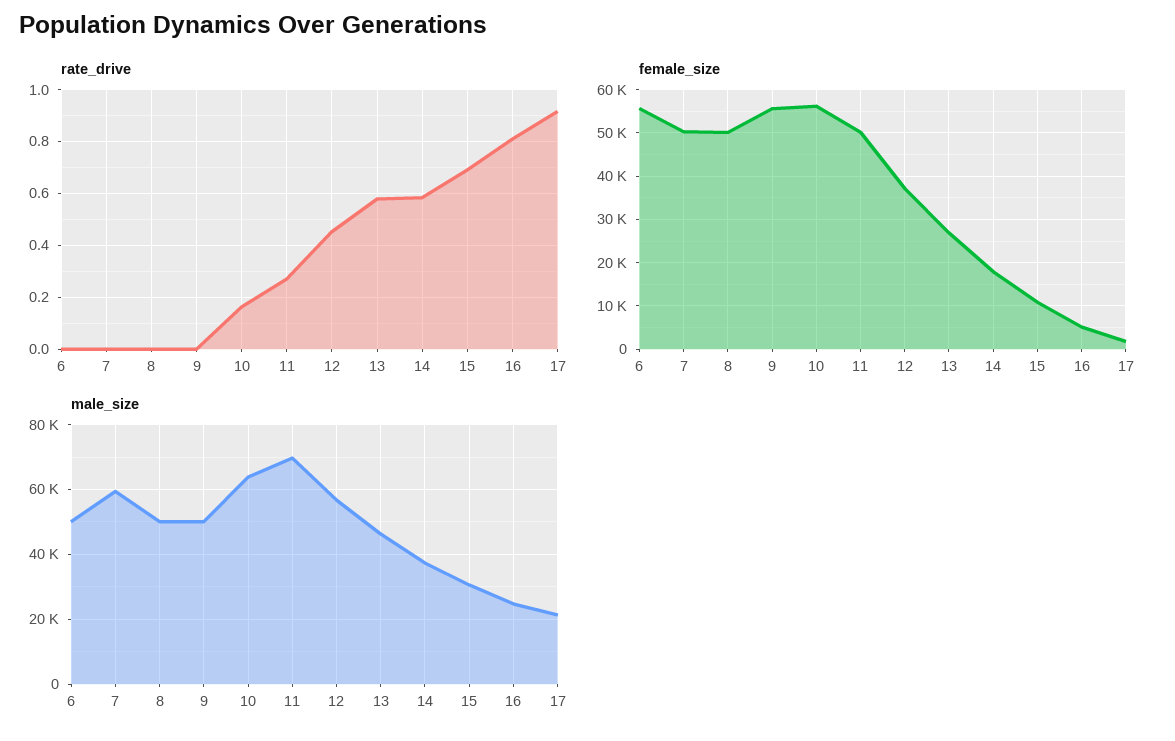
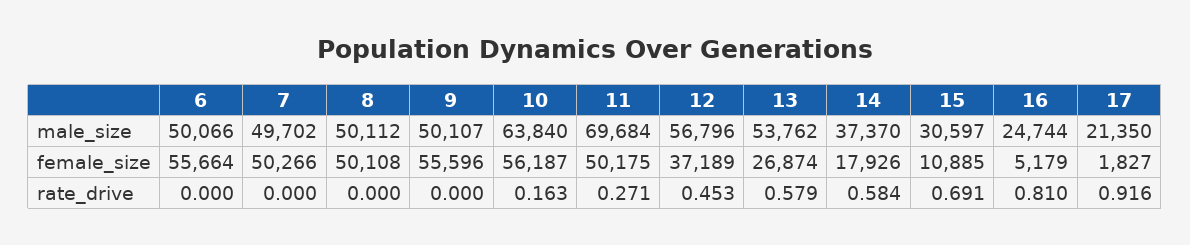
male_size, 7: 60000 -> 49702
male_size, 13: 46000 -> 53762

